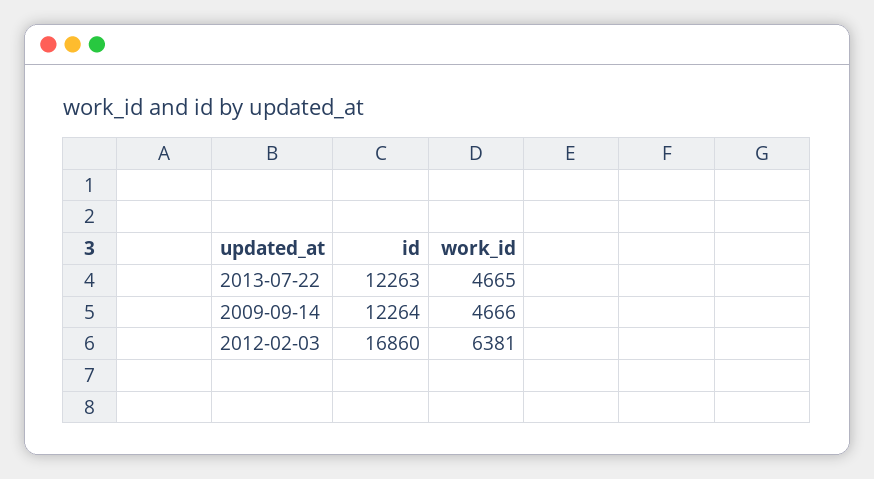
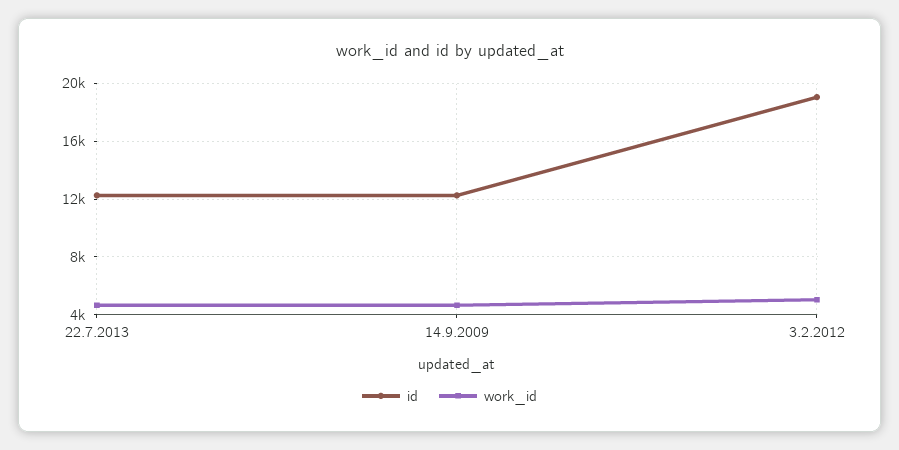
id, 2012-02-03: 16860 -> 19000
work_id, 2012-02-03: 6381 -> 5000

